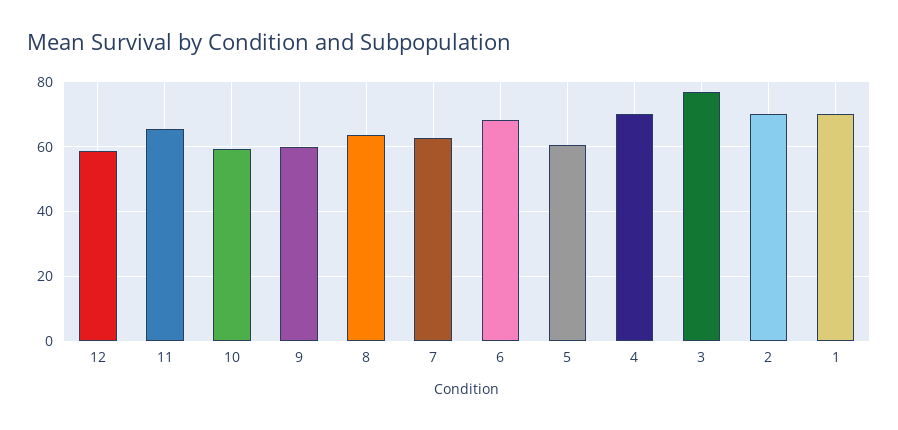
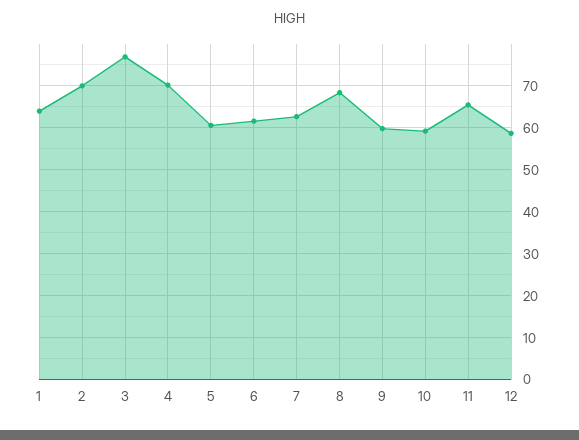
8: 64 -> 68
6: 68 -> 62
1: 70 -> 64

